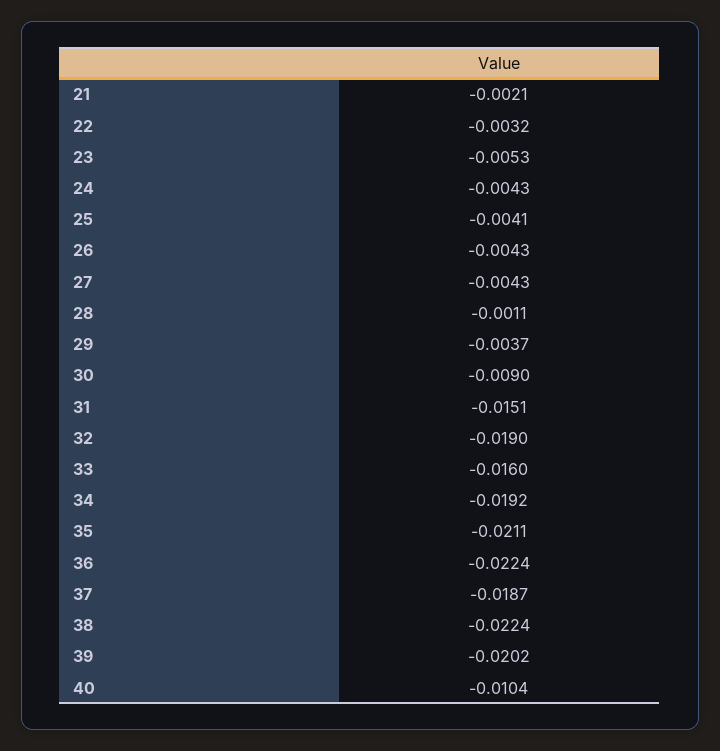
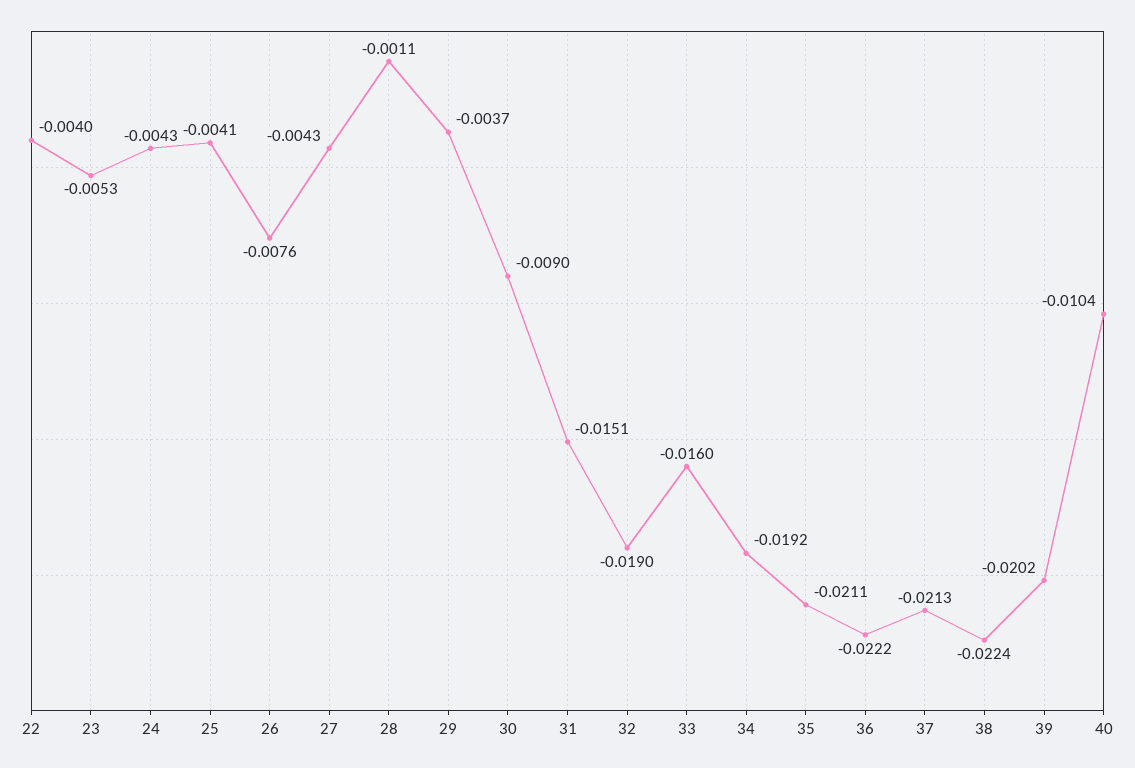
21: -0.0021 -> none
22: -0.0032 -> -0.004
26: -0.0043 -> -0.0076
36: -0.0224 -> -0.0222
37: -0.0187 -> -0.0213

